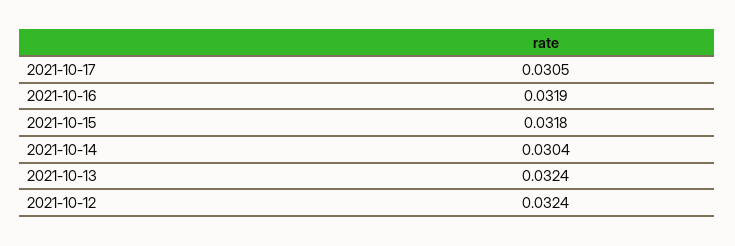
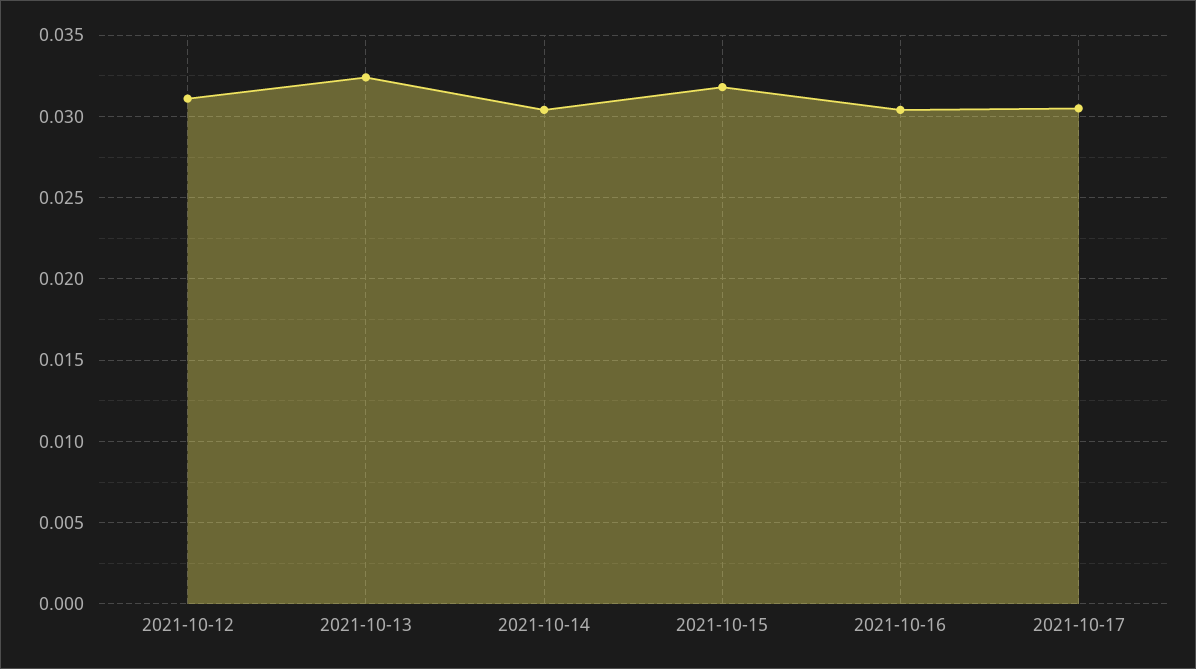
2021-10-16: 0.0319 -> 0.0305
2021-10-12: 0.0324 -> 0.031

